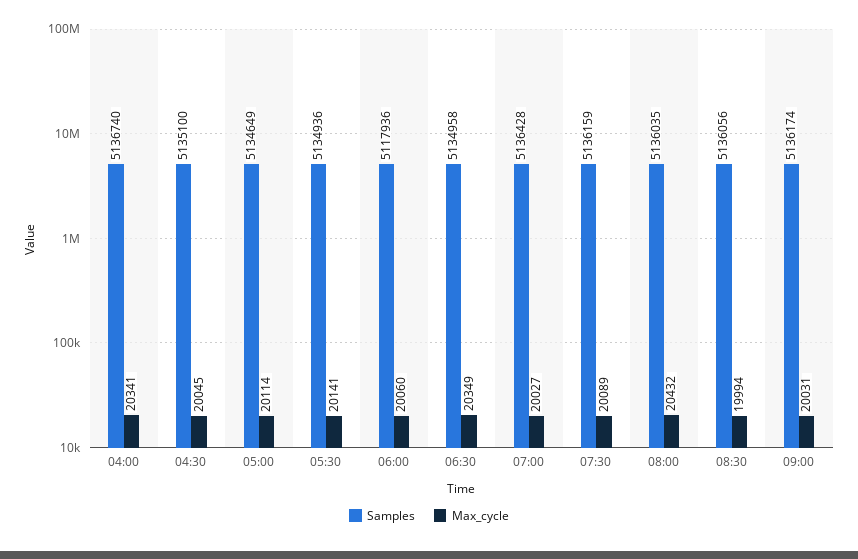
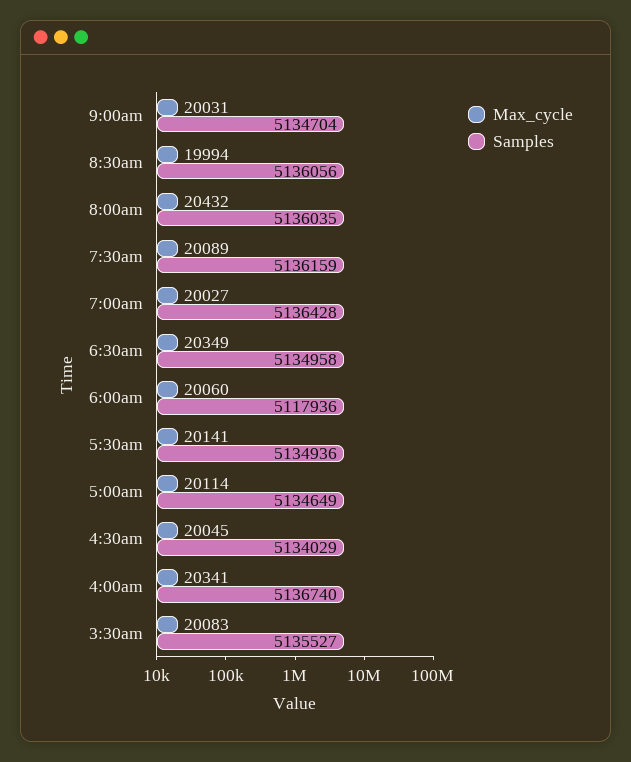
Samples, 04:30: 5135100 -> 5134029
Samples, 09:00: 5136174 -> 5134704
Max_cycle, 3:30am: none -> 20083
Samples, 3:30am: none -> 5135527

